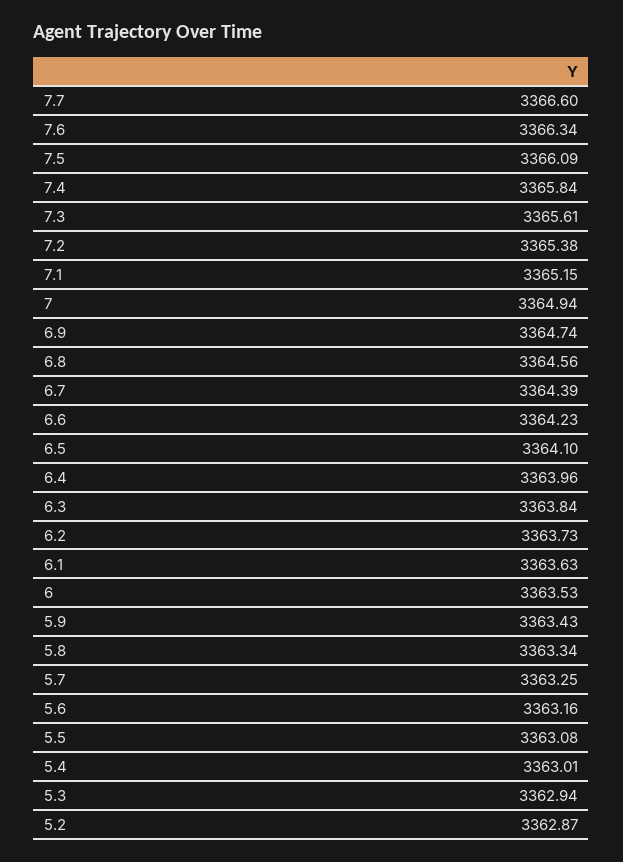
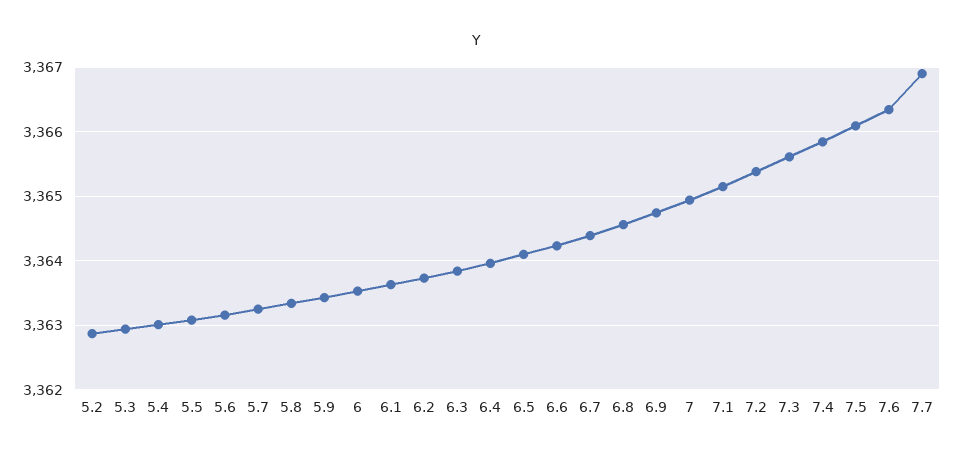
7.7: 3366.6 -> 3366.9

